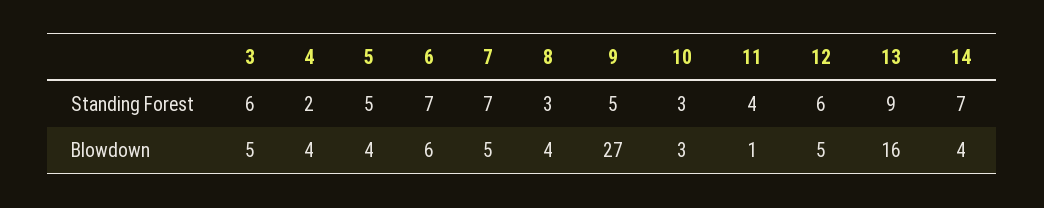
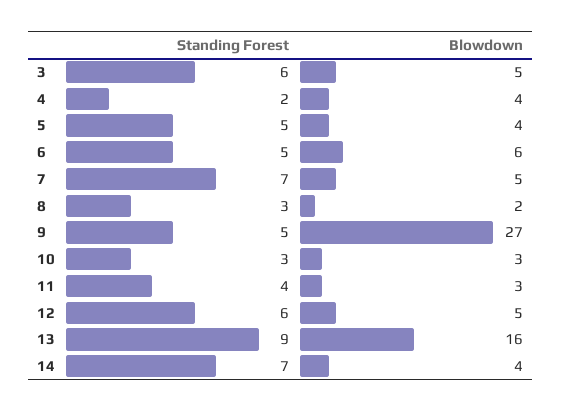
6, Standing Forest: 7 -> 5
8, Blowdown: 4 -> 2
11, Blowdown: 1 -> 3

